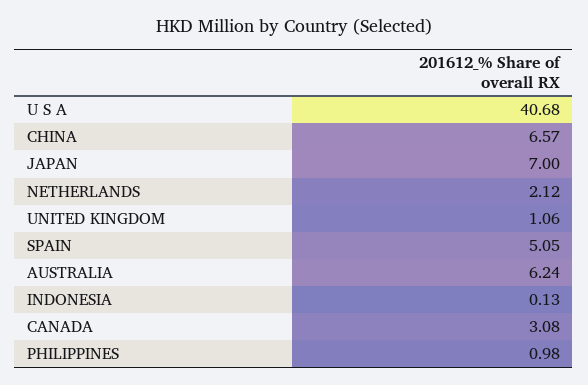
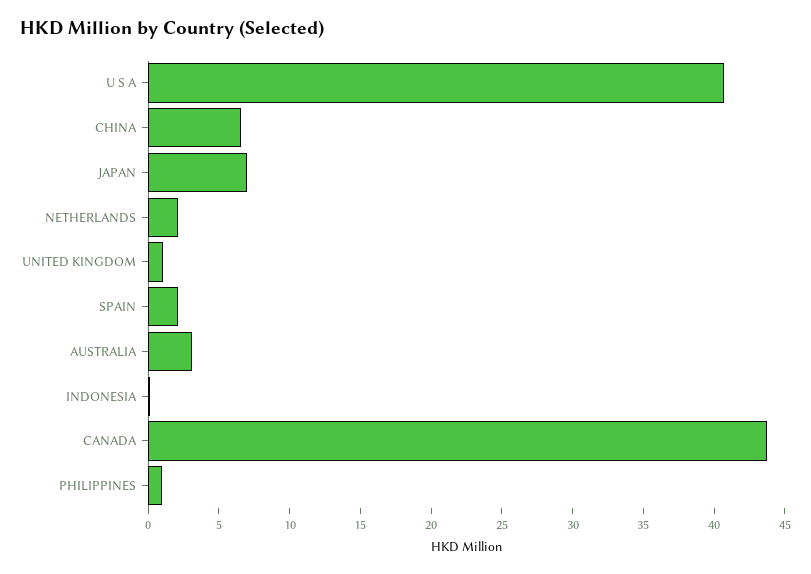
SPAIN: 5.05 -> 2
AUSTRALIA: 6.24 -> 3
CANADA: 3.08 -> 44

